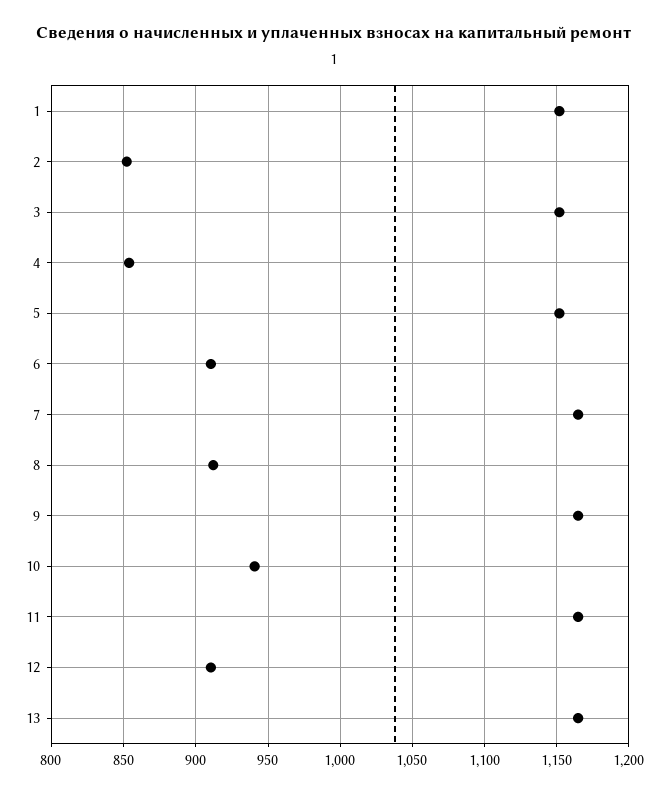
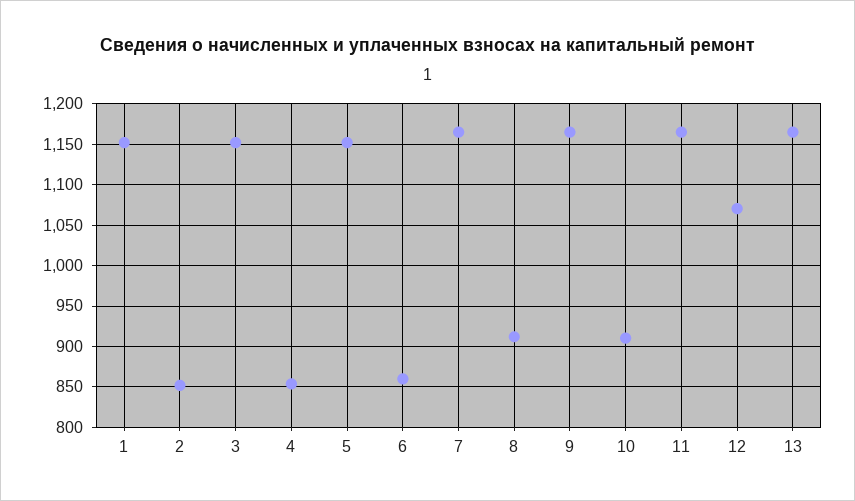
6: 910 -> 860
10: 940 -> 910
12: 910 -> 1070

